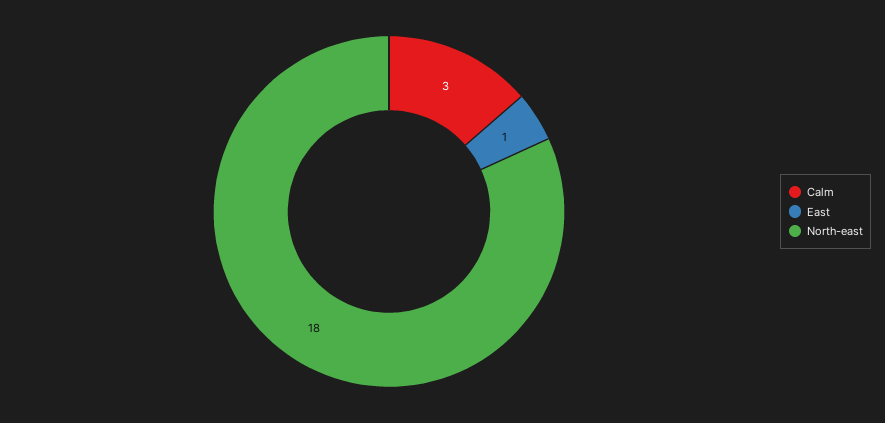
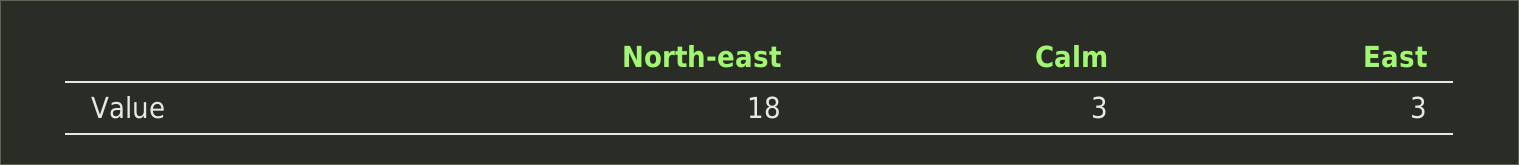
East: 1 -> 3

